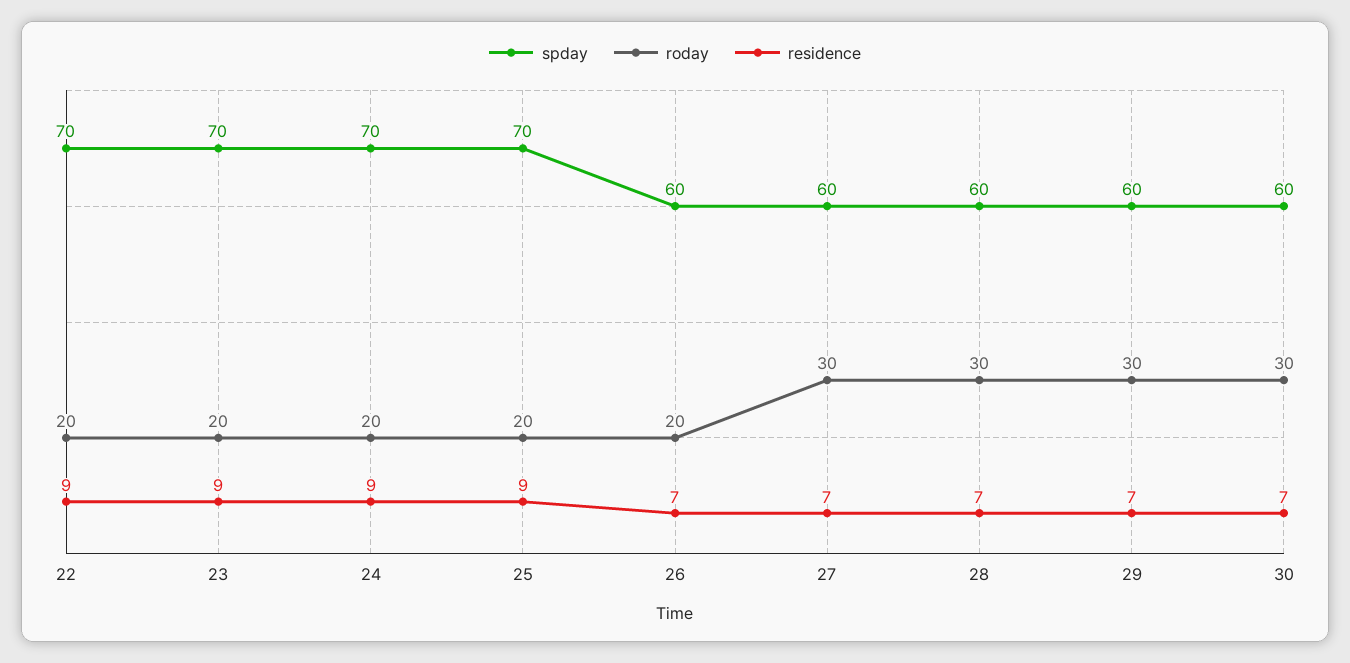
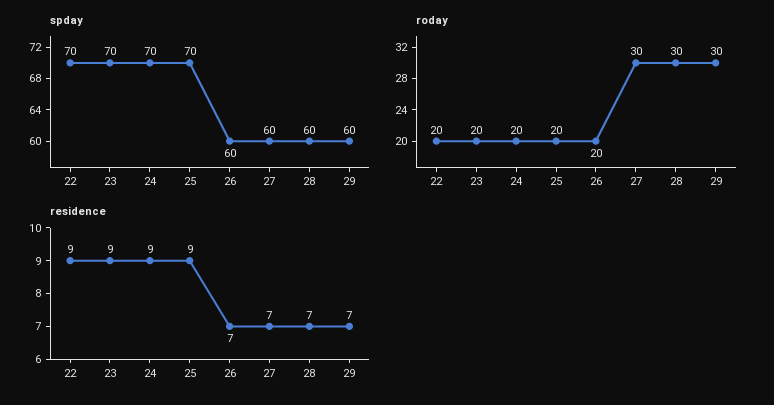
spday, 30: 60 -> none
roday, 30: 30 -> none
residence, 30: 7 -> none

